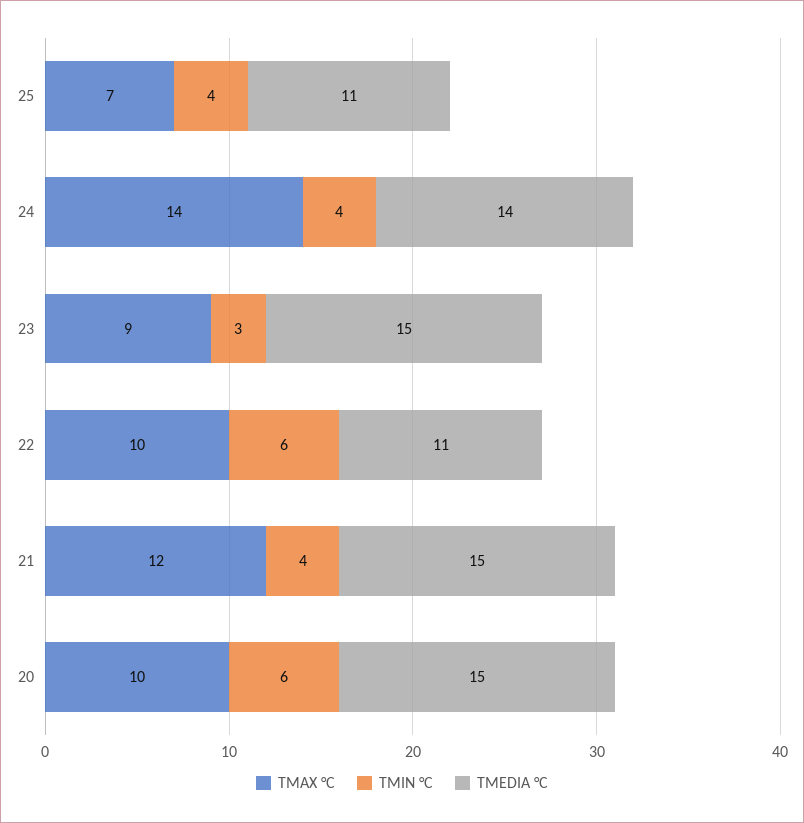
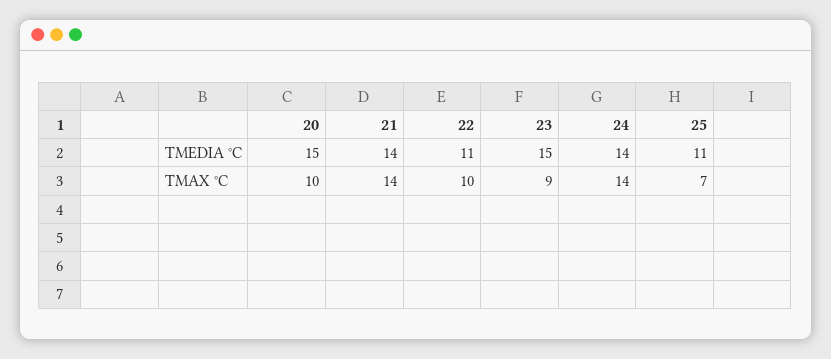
TMIN °C, 25: 4 -> none
TMIN °C, 24: 4 -> none
TMIN °C, 23: 3 -> none
TMIN °C, 22: 6 -> none
TMAX °C, 21: 12 -> 14
TMIN °C, 21: 4 -> none
TMEDIA °C, 21: 15 -> 14
TMIN °C, 20: 6 -> none

